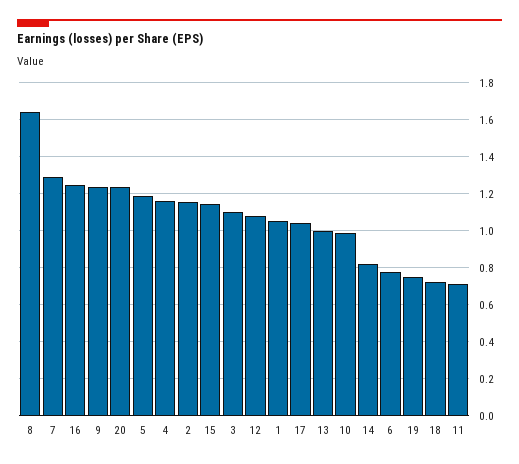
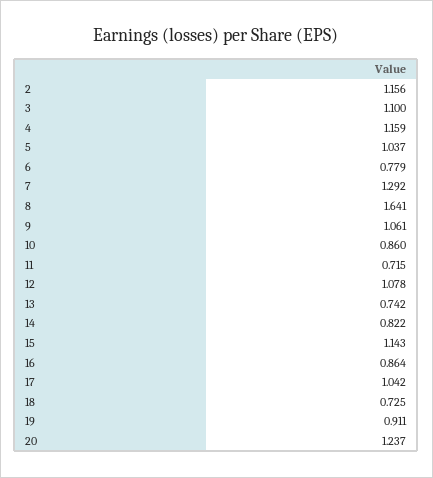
16: 1.25 -> 0.864
9: 1.25 -> 1.061
5: 1.2 -> 1.037
1: 1.05 -> none
13: 1 -> 0.742
10: 1 -> 0.86
19: 0.75 -> 0.911

